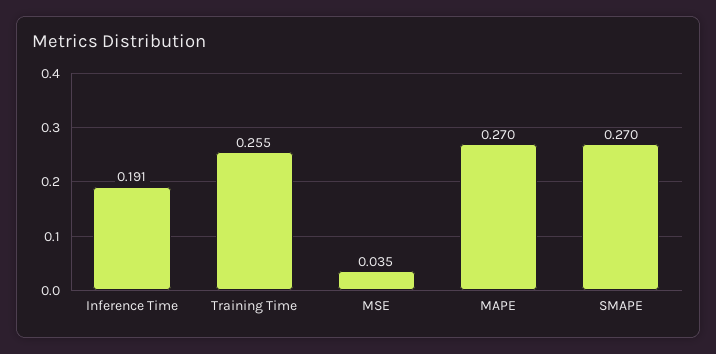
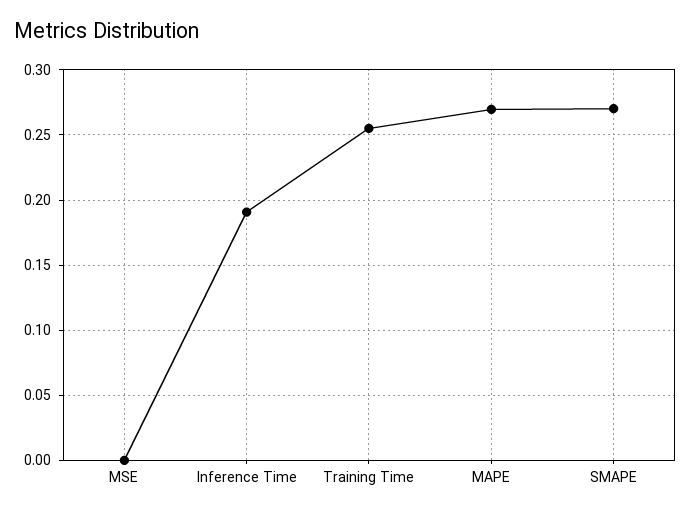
MSE: 0.035 -> 0

